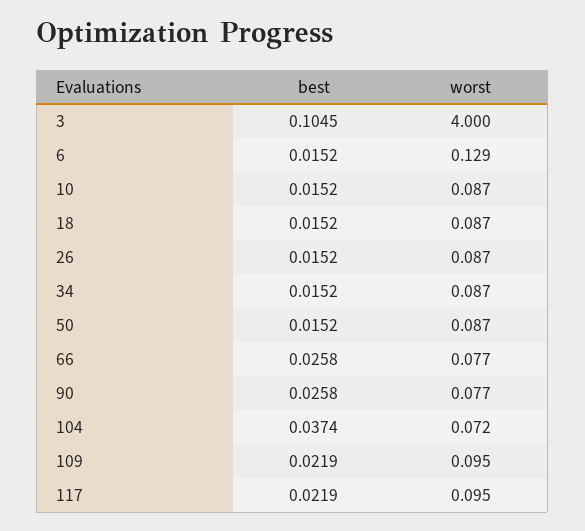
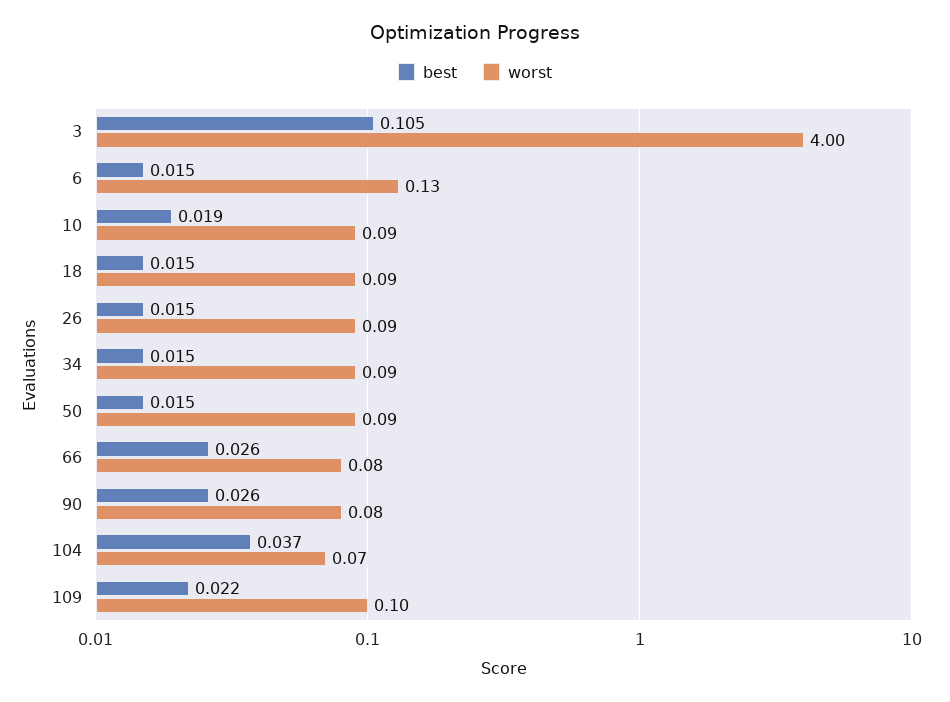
best, 10: 0.0152 -> 0.019
best, 117: 0.0219 -> none
worst, 117: 0.095 -> none

